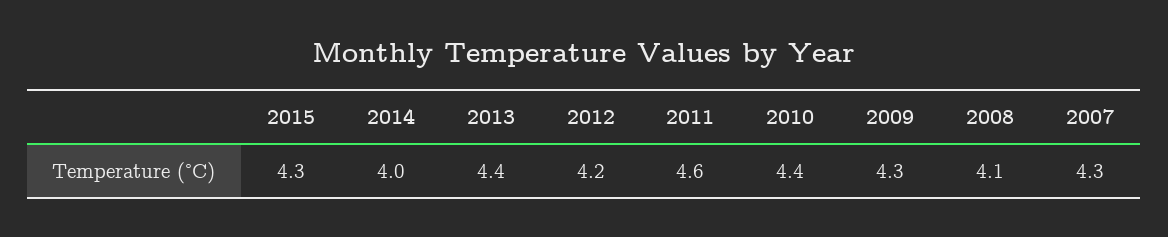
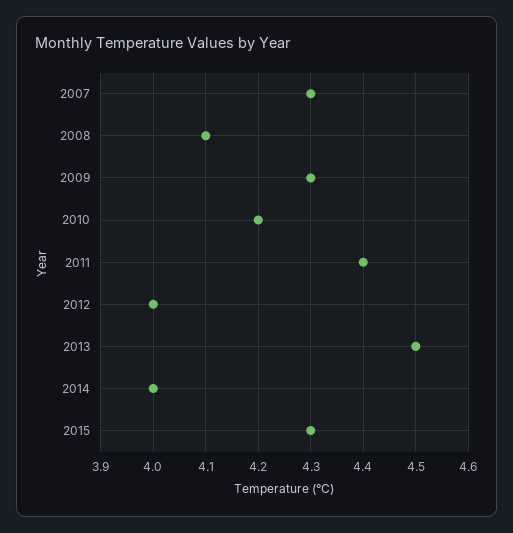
2013: 4.4 -> 4.5
2012: 4.2 -> 4
2011: 4.6 -> 4.4
2010: 4.4 -> 4.2

